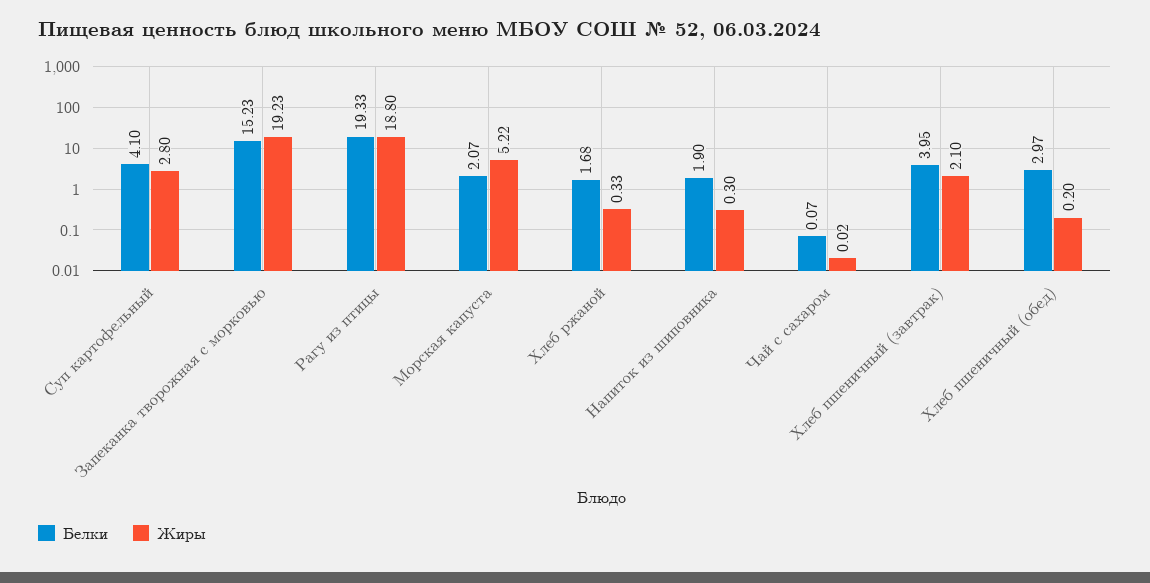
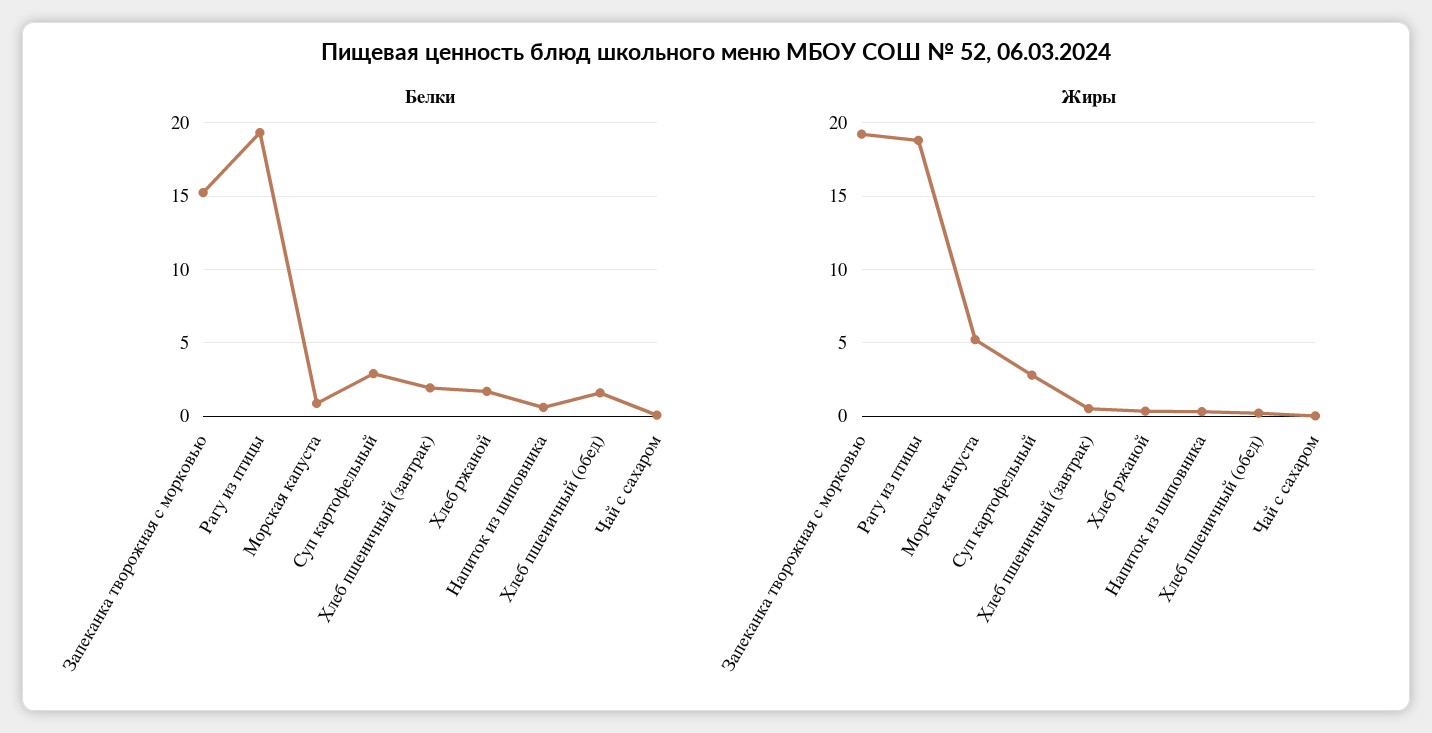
Белки, Суп картофельный: 4.1 -> 3
Белки, Морская капуста: 2.07 -> 1
Белки, Напиток из шиповника: 1.9 -> 0.5
Белки, Хлеб пшеничный (завтрак): 3.95 -> 2
Жиры, Хлеб пшеничный (завтрак): 2.1 -> 0.5
Белки, Хлеб пшеничный (обед): 2.97 -> 1.5

